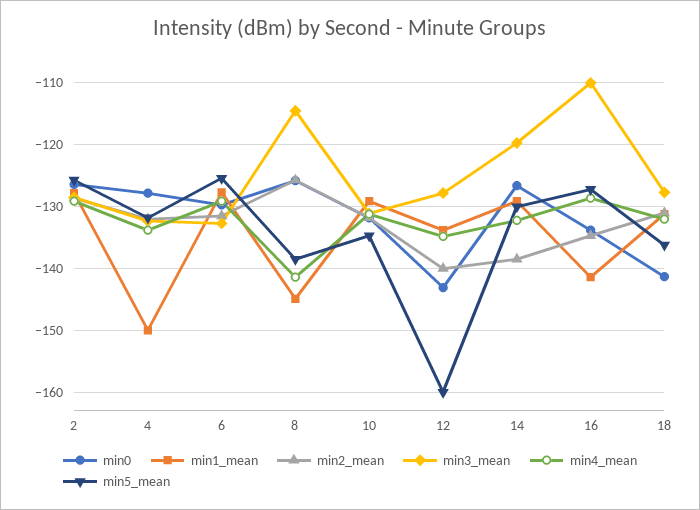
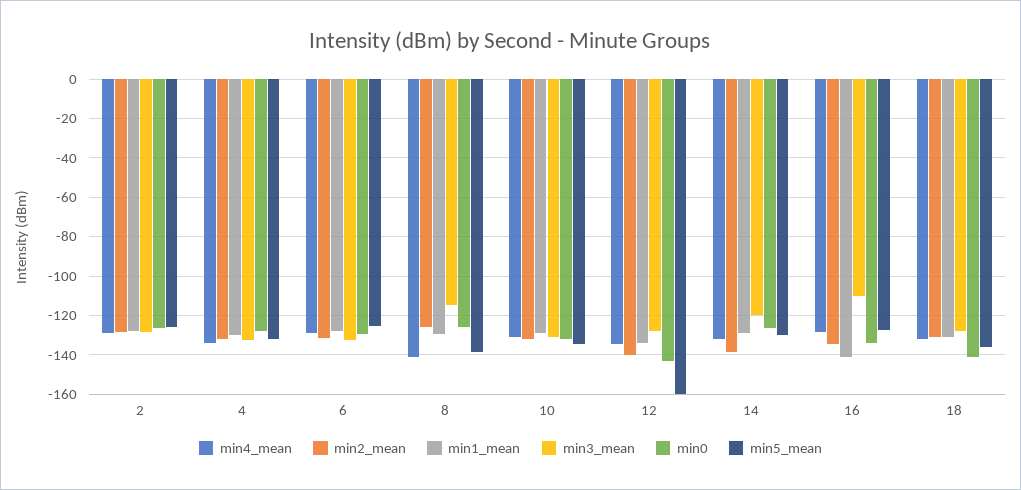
min1_mean, 4: -150 -> -130
min1_mean, 8: -145 -> -130

